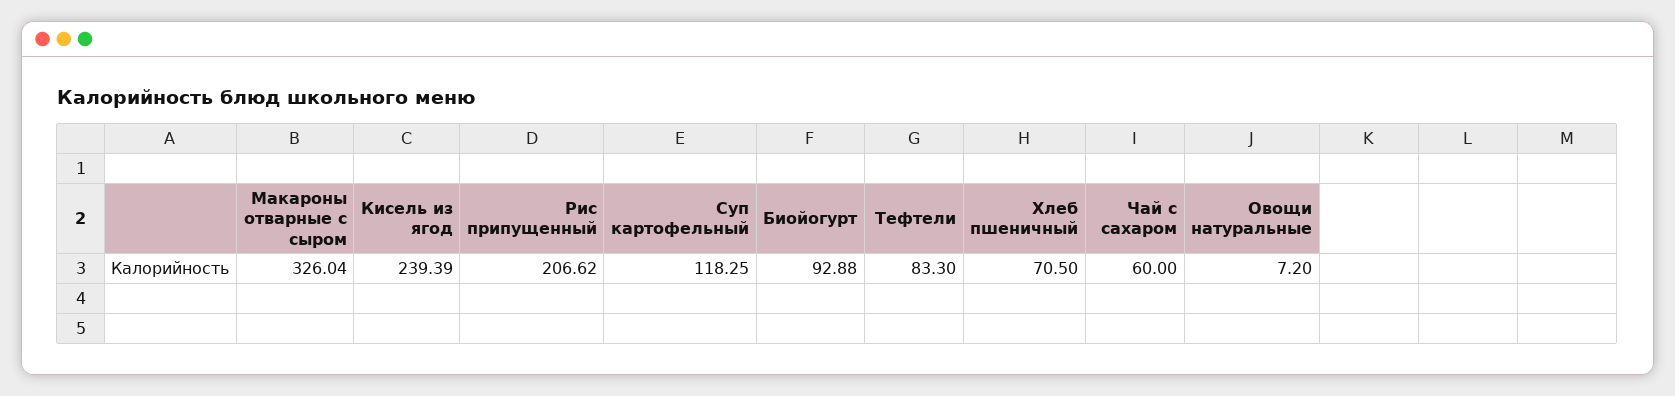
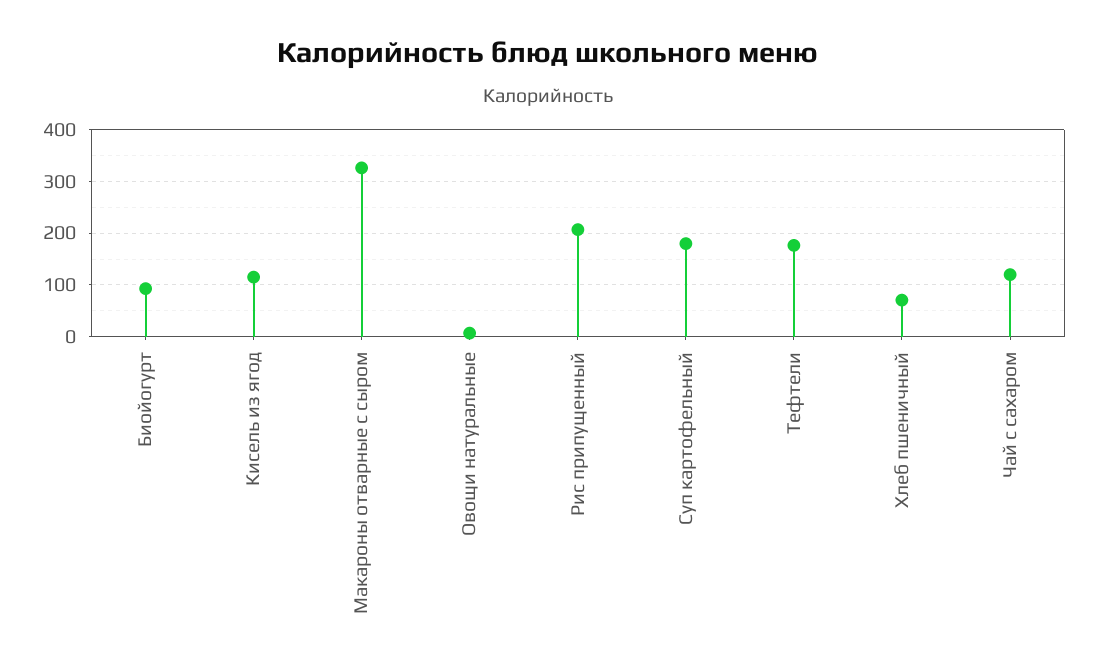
Кисель из ягод: 239.39 -> 120
Суп картофельный: 118.25 -> 180
Тефтели: 83.3 -> 180
Чай с сахаром: 60 -> 120

